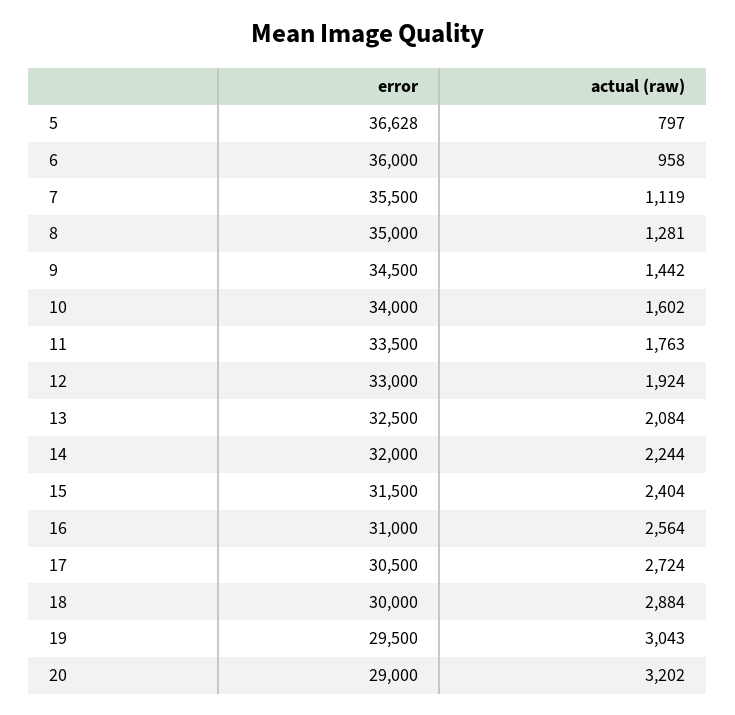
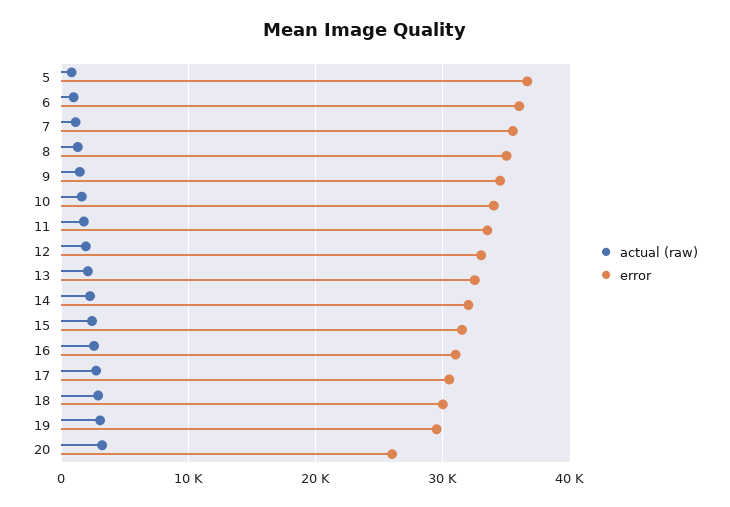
error, 20: 29000 -> 26000

